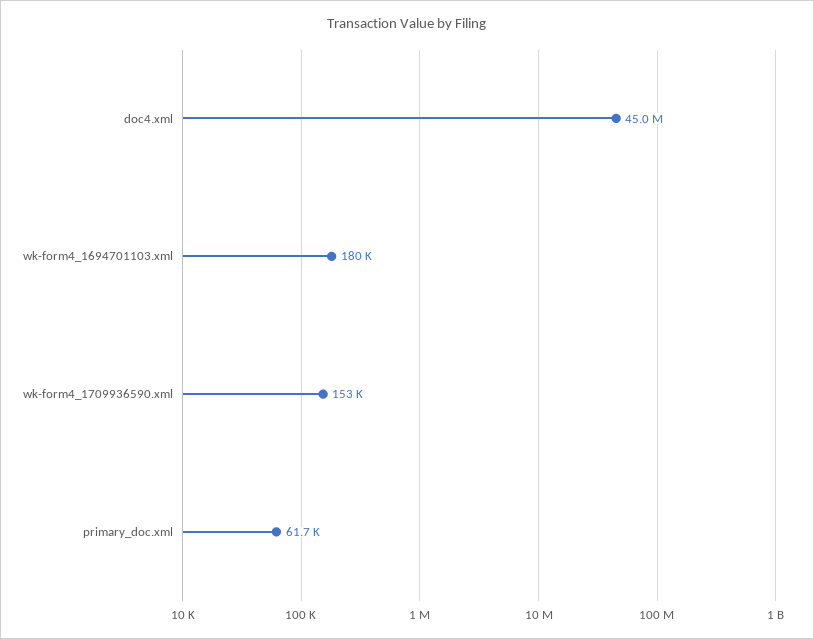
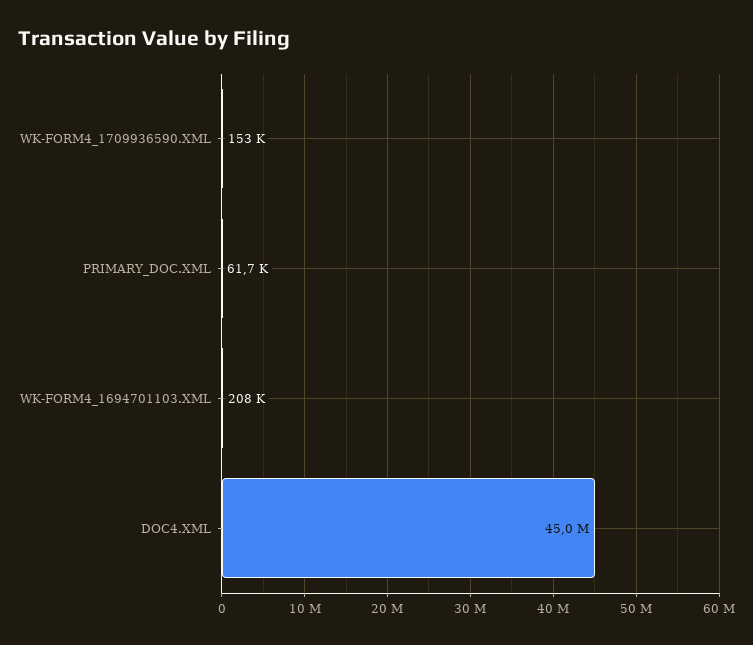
wk-form4_1694701103.xml: 180000 -> 208000

